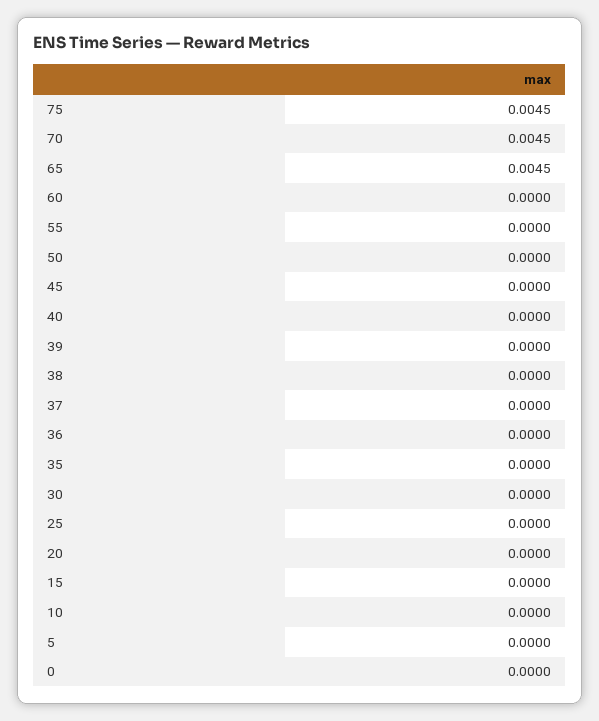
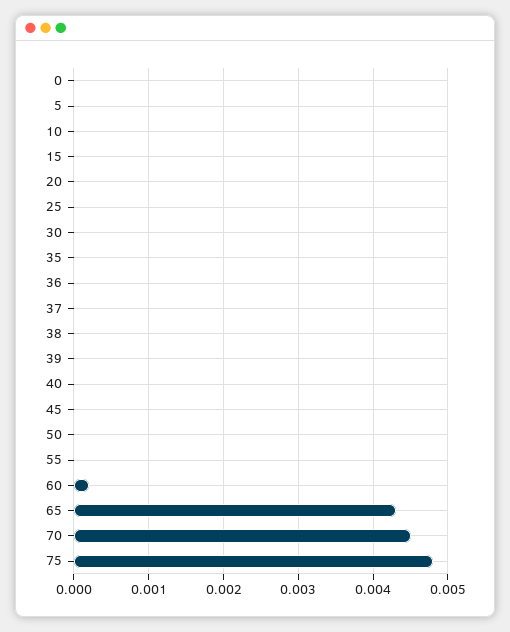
75: 0.0045 -> 0.0048
65: 0.0045 -> 0.0043
60: 0 -> 0.0002

